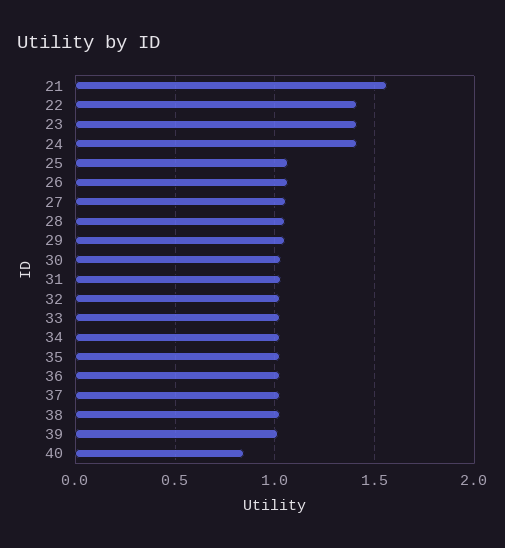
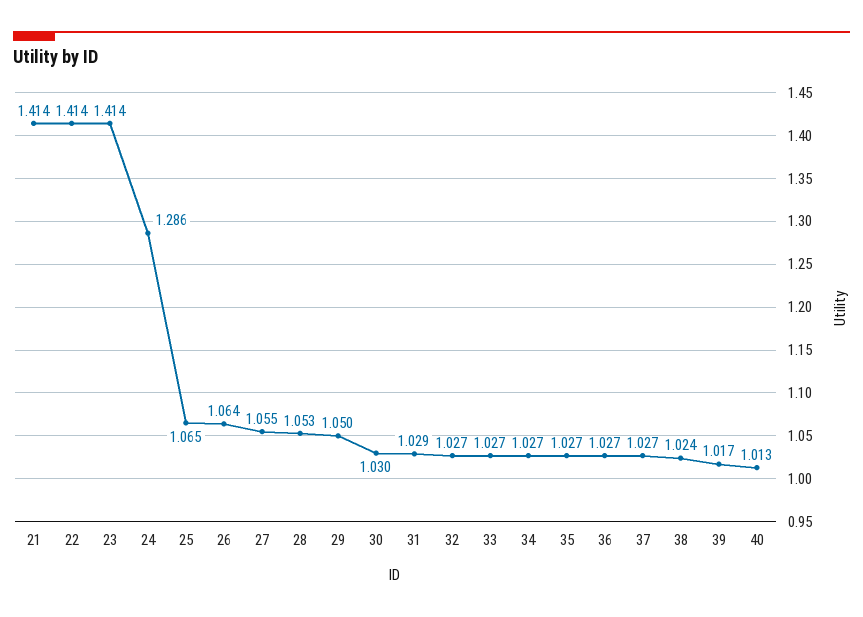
21: 1.55 -> 1.414
24: 1.4 -> 1.286
40: 0.85 -> 1.013

